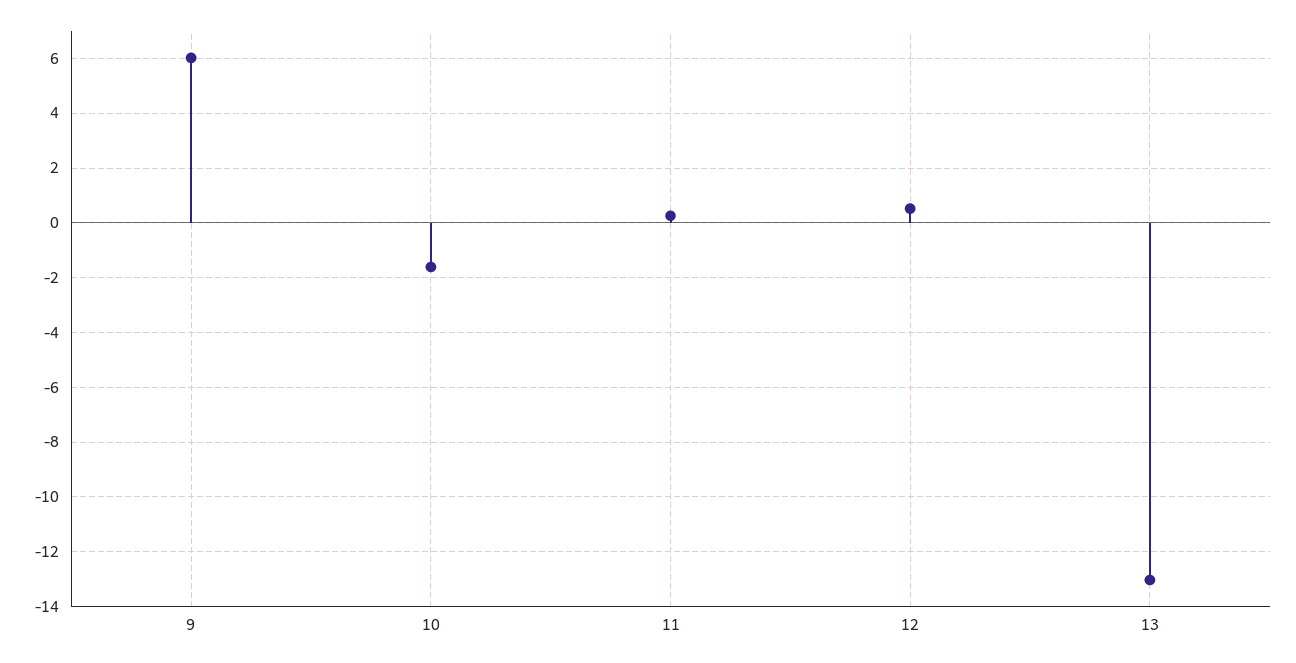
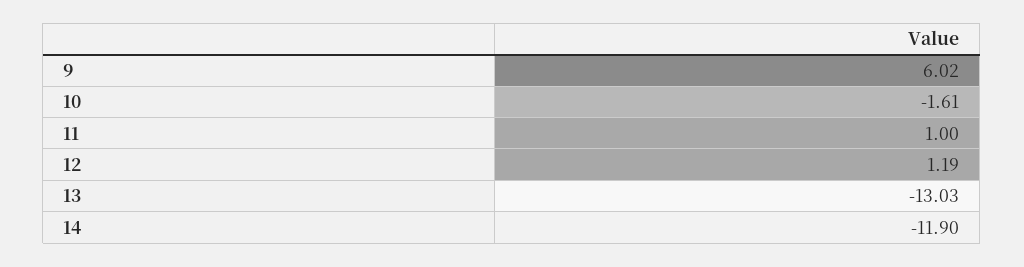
11: 0.25 -> 1
12: 0.5 -> 1.19
14: none -> -11.9

